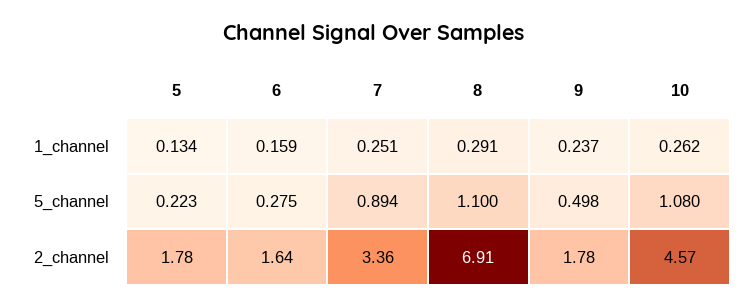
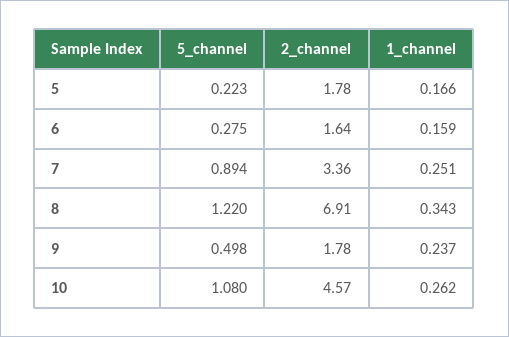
5, 1_channel: 0.134 -> 0.166
8, 1_channel: 0.291 -> 0.343
8, 5_channel: 1.1 -> 1.22

